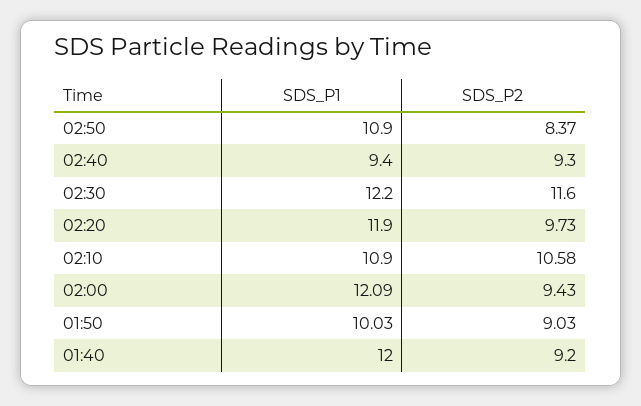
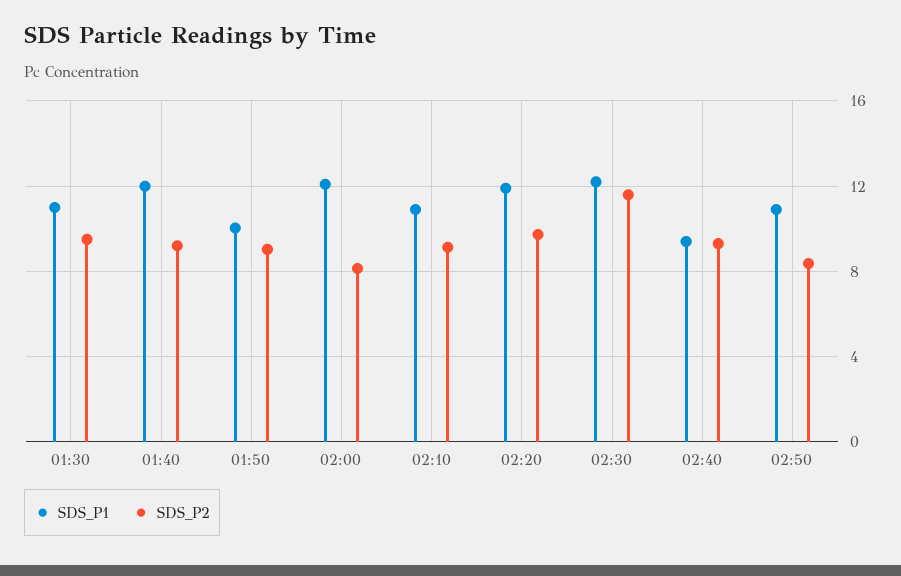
SDS_P2, 02:10: 10.58 -> 9
SDS_P2, 02:00: 9.43 -> 8
SDS_P1, 01:30: none -> 11
SDS_P2, 01:30: none -> 9.5

